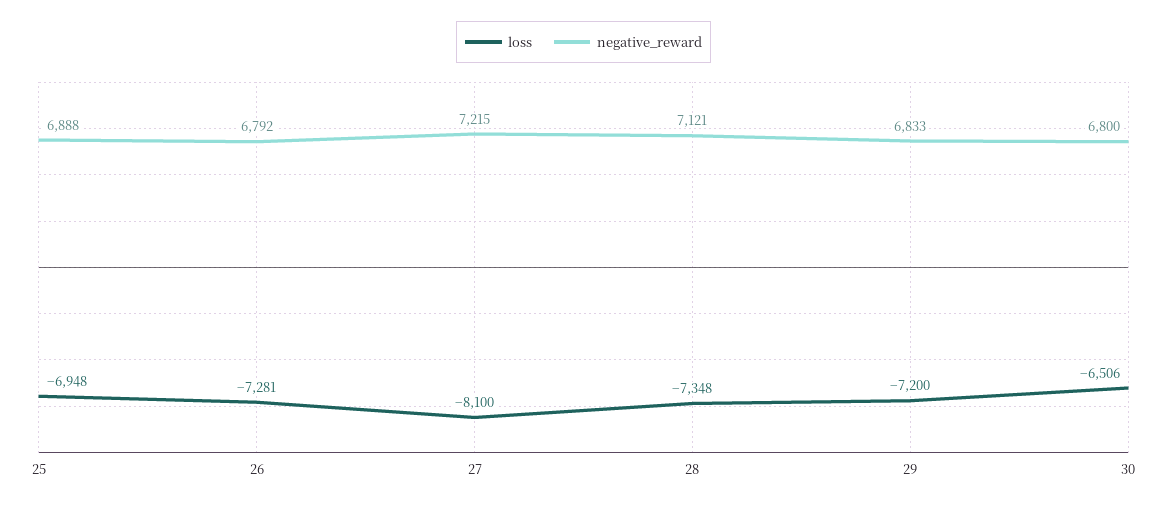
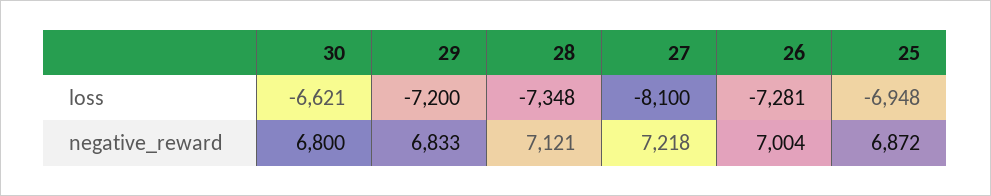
negative_reward, 25: 6888 -> 6872
negative_reward, 26: 6792 -> 7004
negative_reward, 27: 7215 -> 7218
loss, 30: -6506 -> -6621

